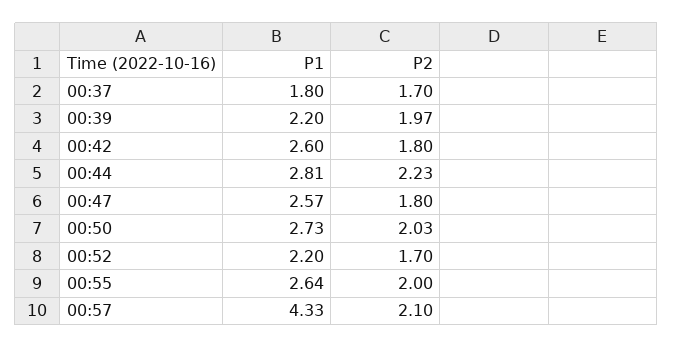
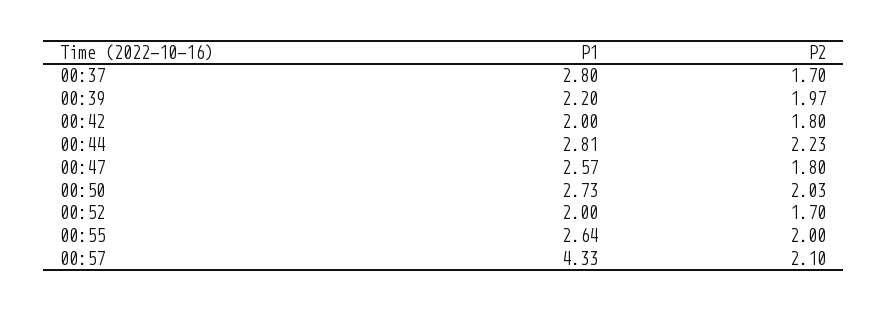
P1, 00:37: 1.8 -> 2.8
P1, 00:42: 2.6 -> 2
P1, 00:52: 2.2 -> 2

